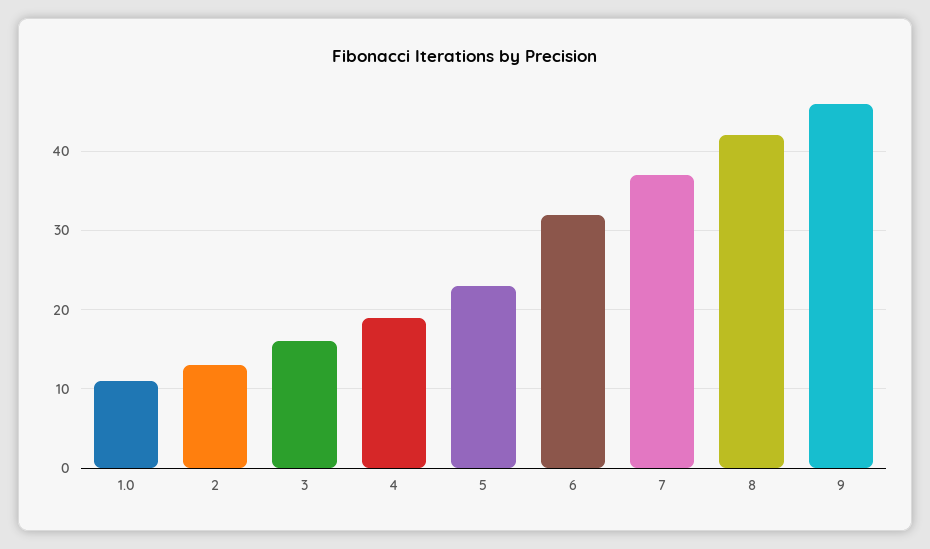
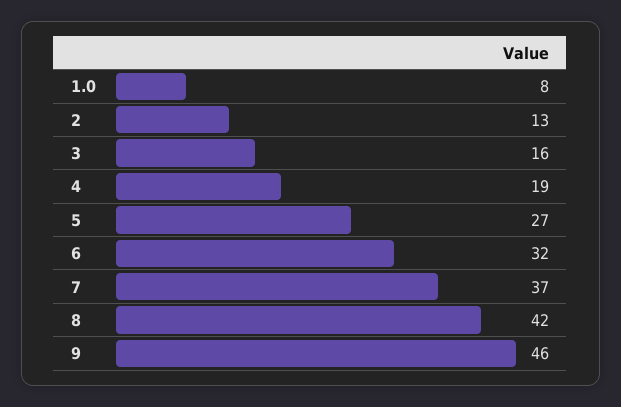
1.0: 11 -> 8
5: 23 -> 27

